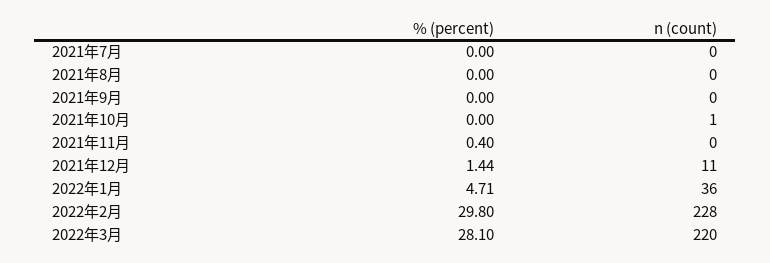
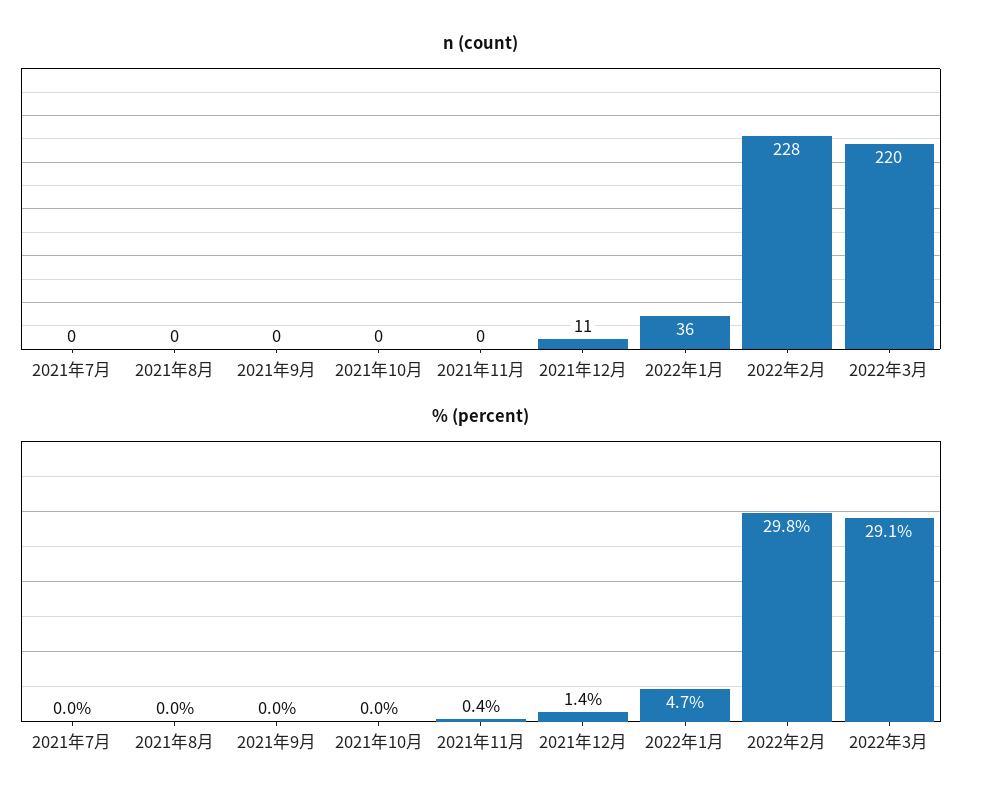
n (count), 2021年10月: 1 -> 0
% (percent), 2022年3月: 28.1 -> 29.1

